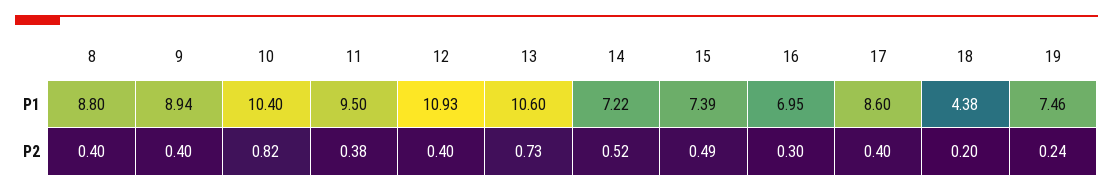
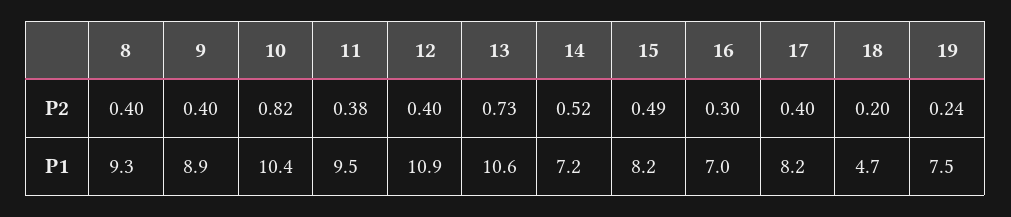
8, P1: 8.8 -> 9.3
15, P1: 7.39 -> 8.2
17, P1: 8.6 -> 8.2
18, P1: 4.38 -> 4.7

